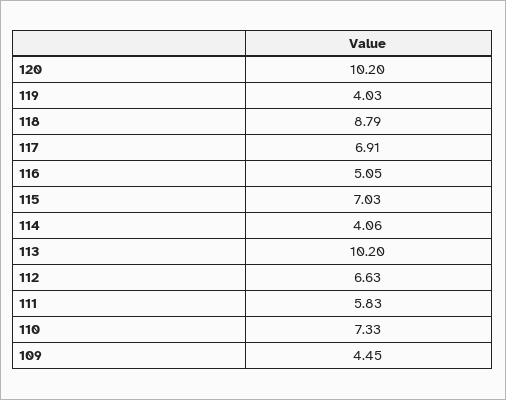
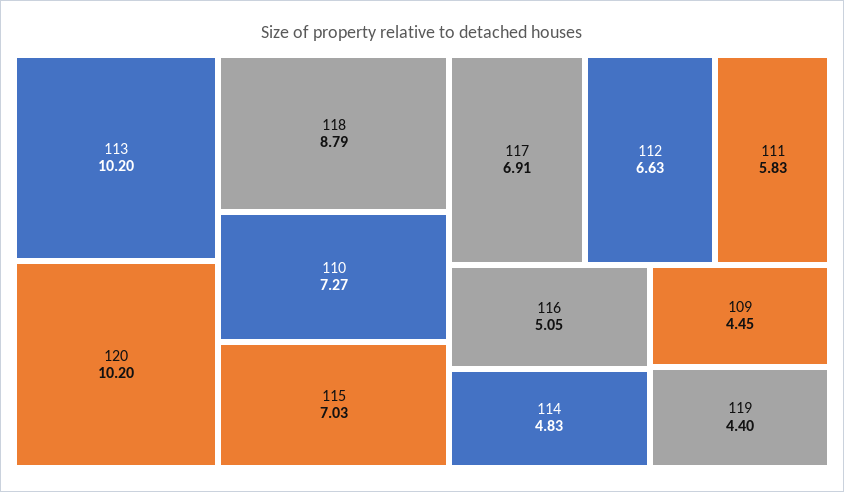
119: 4.03 -> 4.4
114: 4.06 -> 4.83
110: 7.33 -> 7.27

